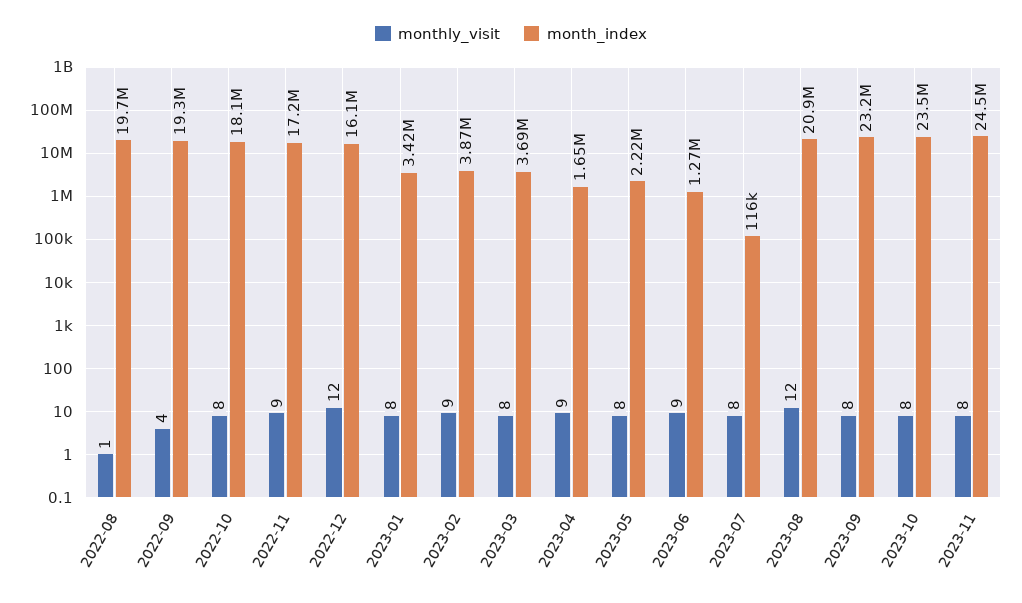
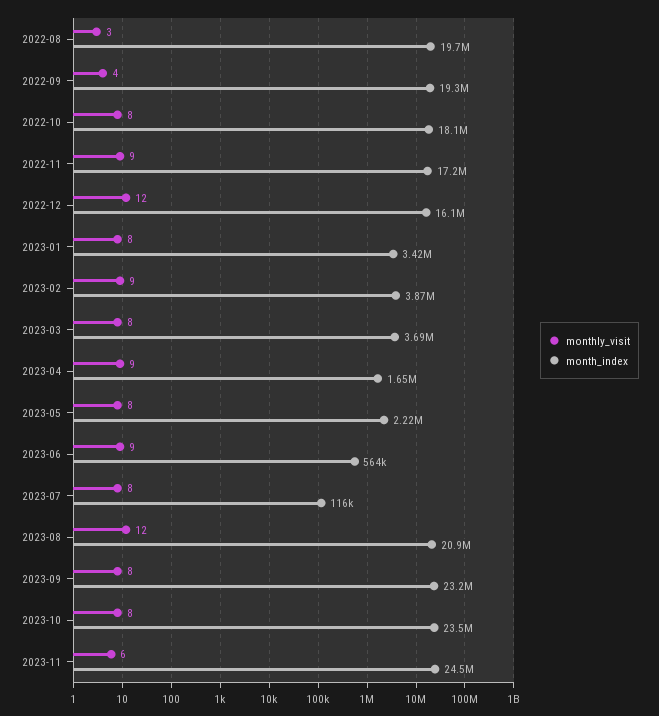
monthly_visit, 2022-08: 1 -> 3
month_index, 2023-06: 1270000 -> 564000
monthly_visit, 2023-11: 8 -> 6

